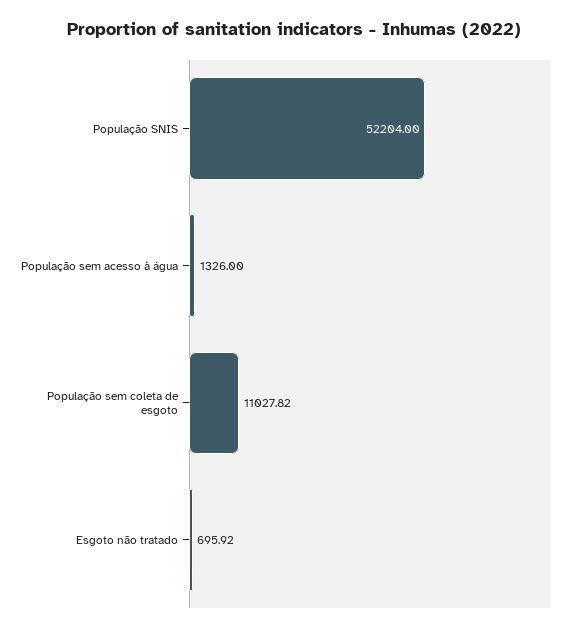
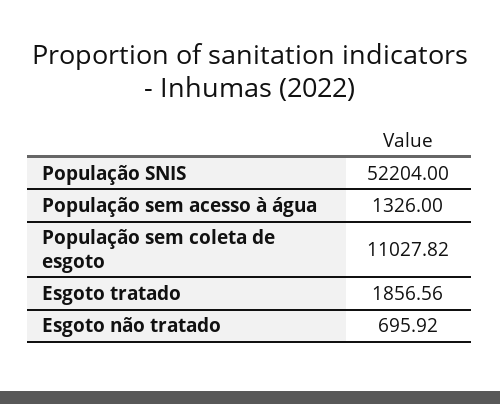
Esgoto tratado: none -> 1856.56

